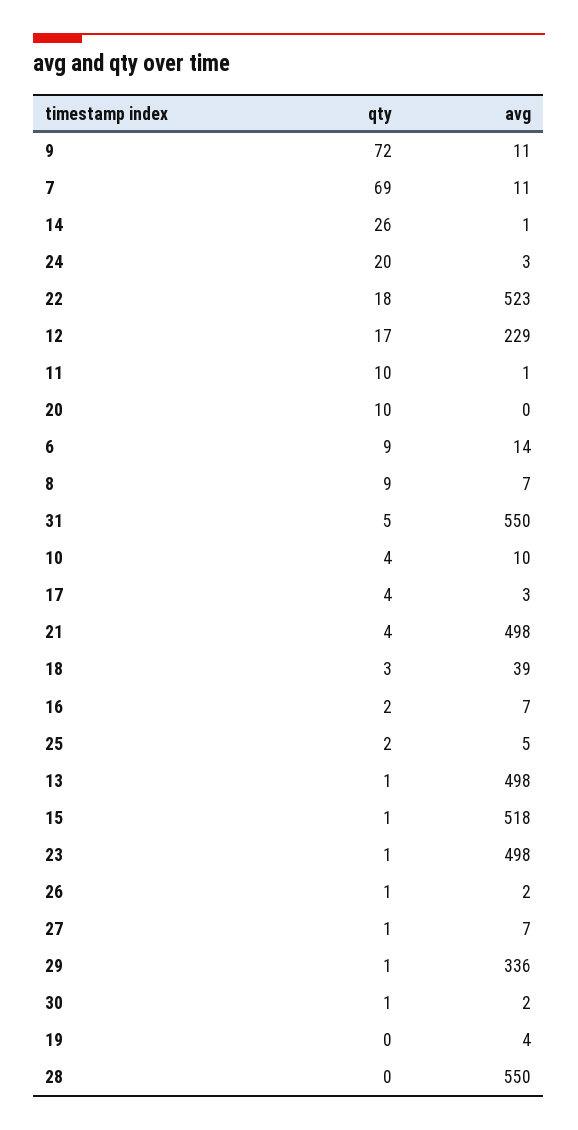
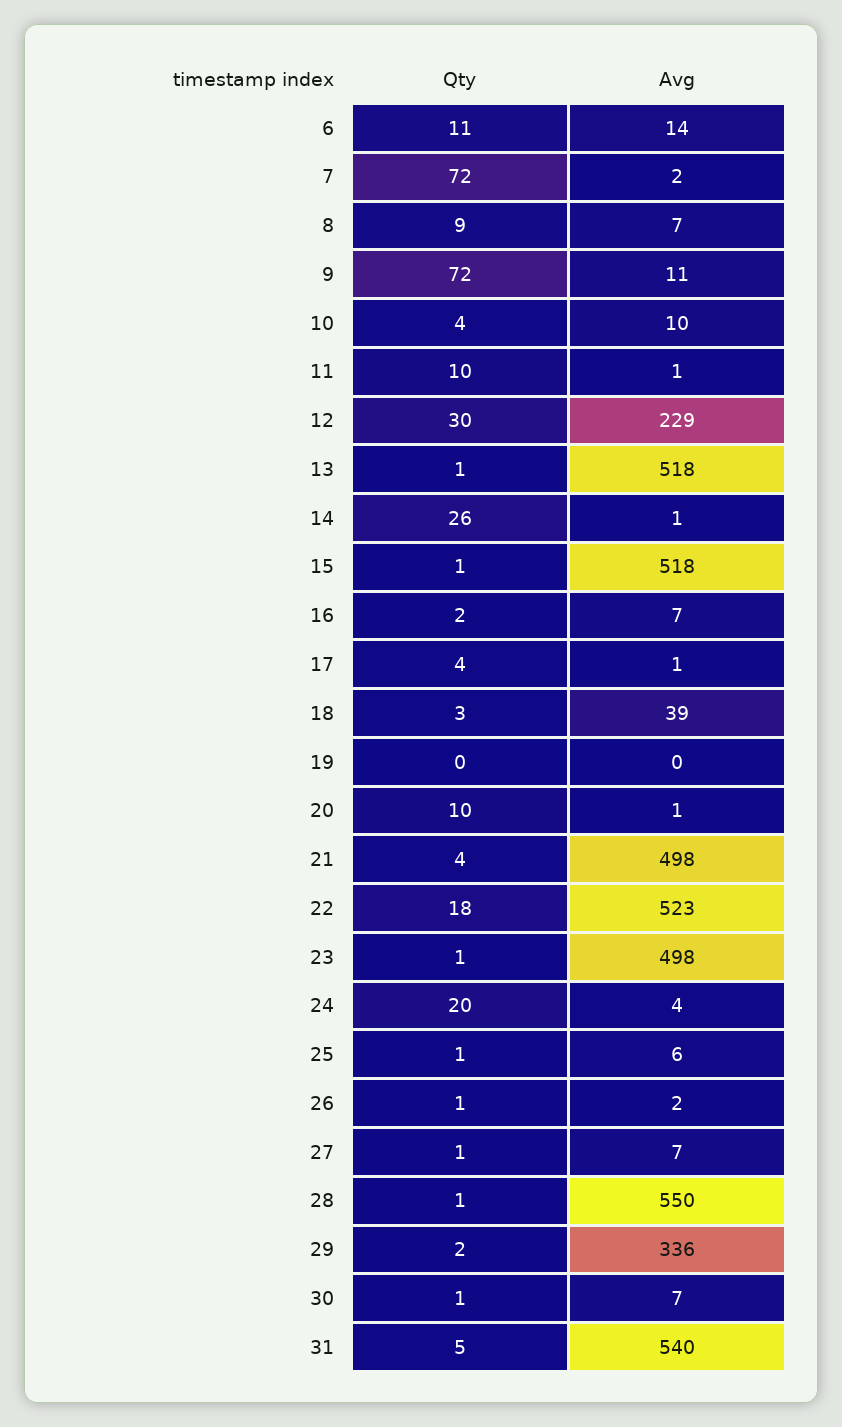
qty, 7: 69 -> 72
avg, 7: 11 -> 2
avg, 24: 3 -> 4
qty, 12: 17 -> 30
avg, 20: 0 -> 1
qty, 6: 9 -> 11
avg, 31: 550 -> 540
avg, 17: 3 -> 1
qty, 25: 2 -> 1
avg, 25: 5 -> 6
avg, 13: 498 -> 518
qty, 29: 1 -> 2
avg, 30: 2 -> 7
avg, 19: 4 -> 0
qty, 28: 0 -> 1

